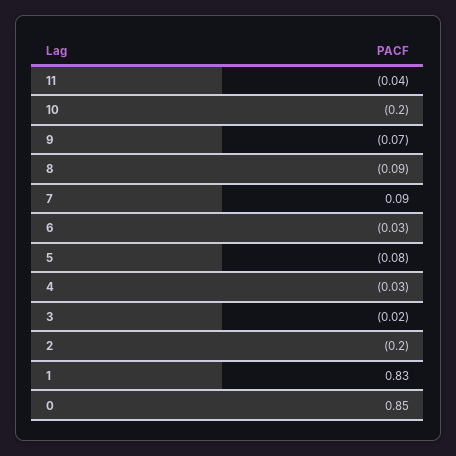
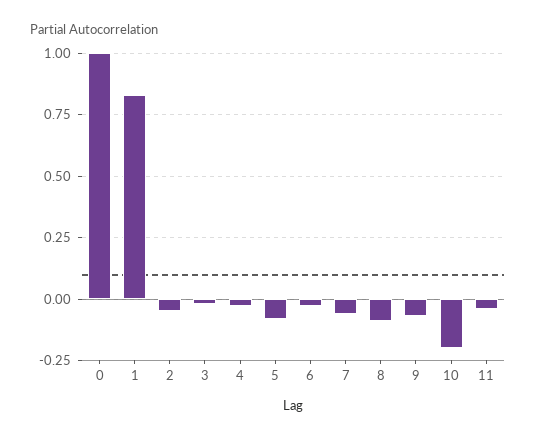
7: 0.09 -> -0.05
2: -0.2 -> -0.05
0: 0.85 -> 1

